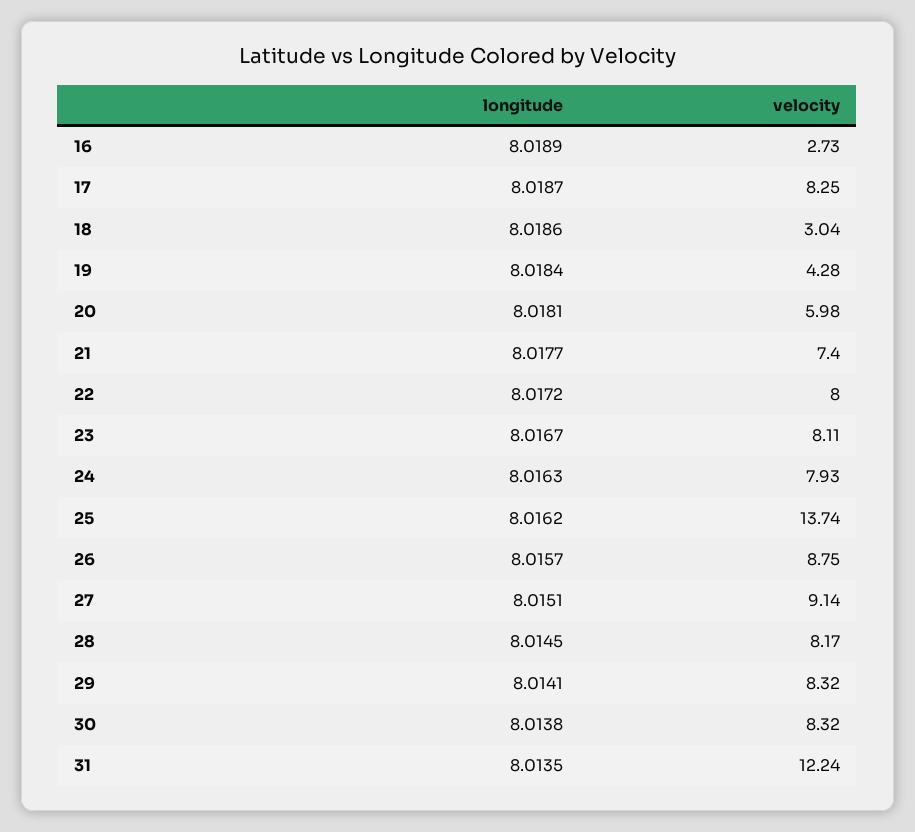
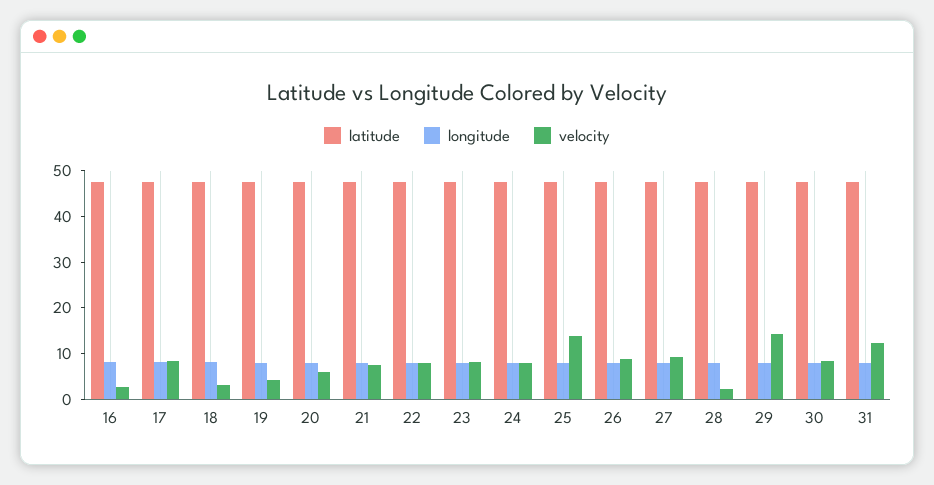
velocity, 28: 8.17 -> 2
velocity, 29: 8.32 -> 14
latitude, 16: none -> 48
latitude, 17: none -> 48
latitude, 18: none -> 48
latitude, 19: none -> 48
latitude, 20: none -> 48
latitude, 21: none -> 48
latitude, 22: none -> 48
latitude, 23: none -> 48
latitude, 24: none -> 48
latitude, 25: none -> 48
latitude, 26: none -> 48
latitude, 27: none -> 48
latitude, 28: none -> 48
latitude, 29: none -> 48
latitude, 30: none -> 48
latitude, 31: none -> 48

